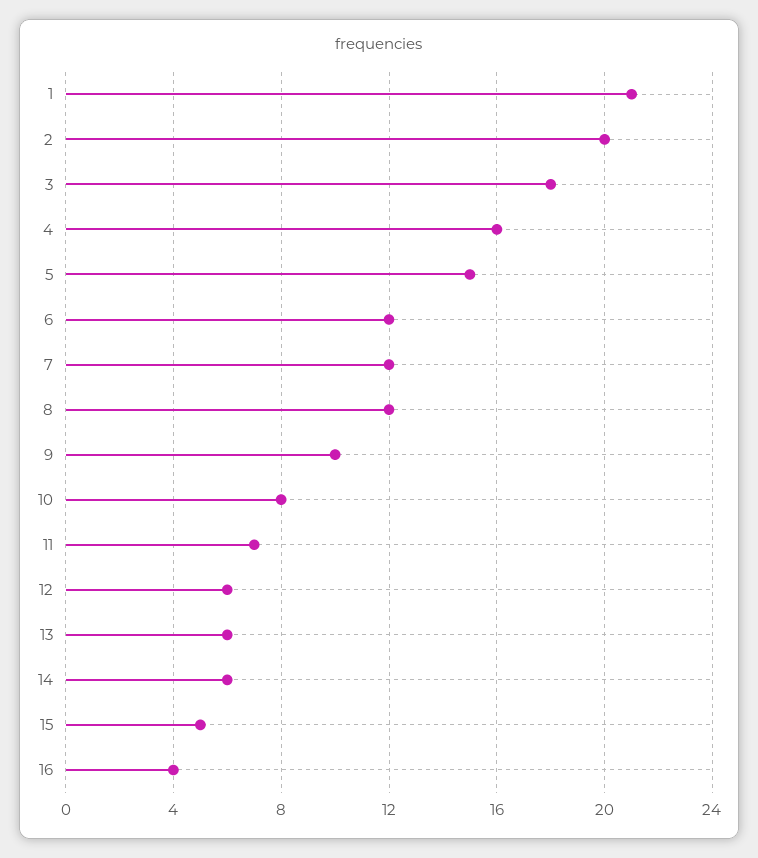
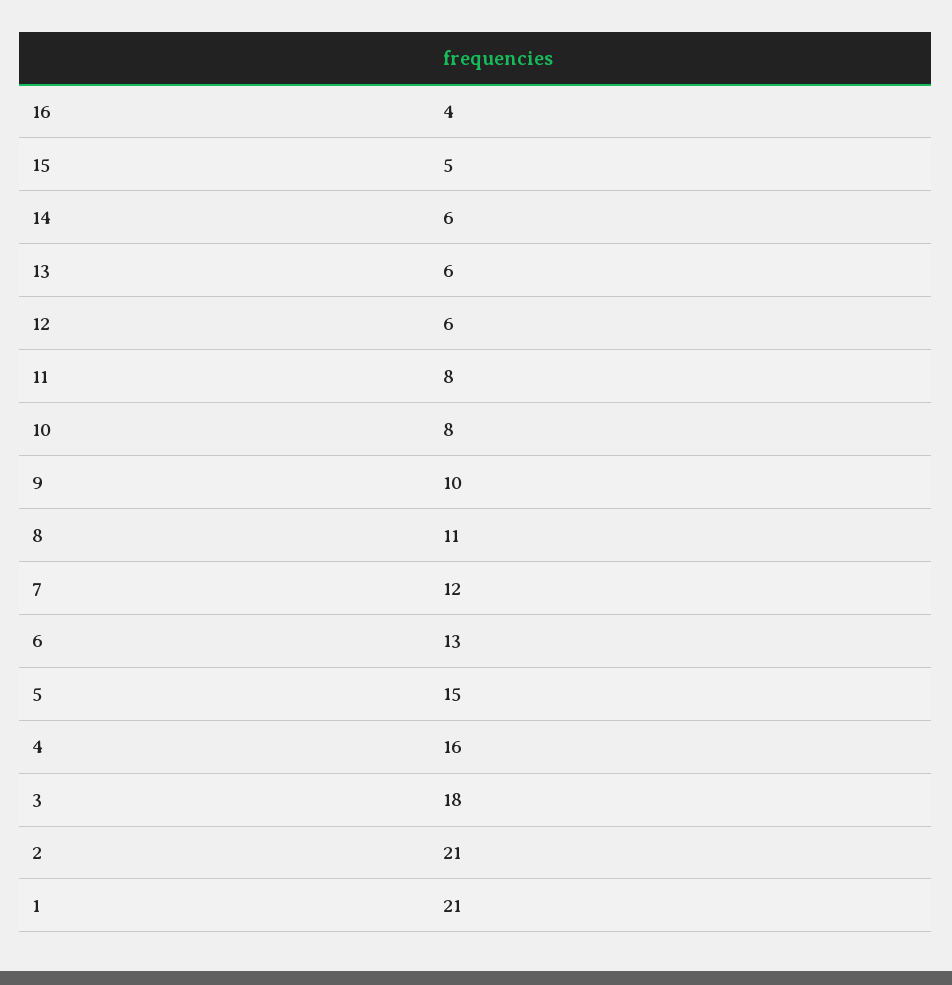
2: 20 -> 21
6: 12 -> 13
8: 12 -> 11
11: 7 -> 8

